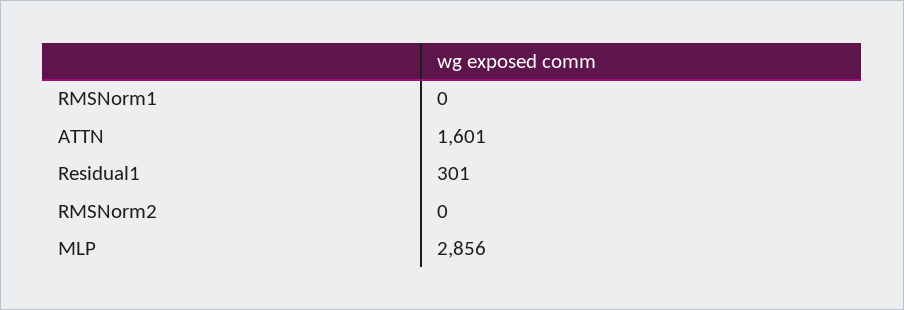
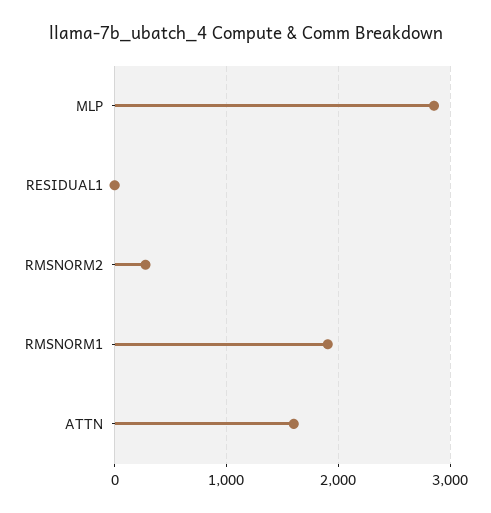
RMSNorm1: 0 -> 1900
Residual1: 301 -> 0
RMSNorm2: 0 -> 300

